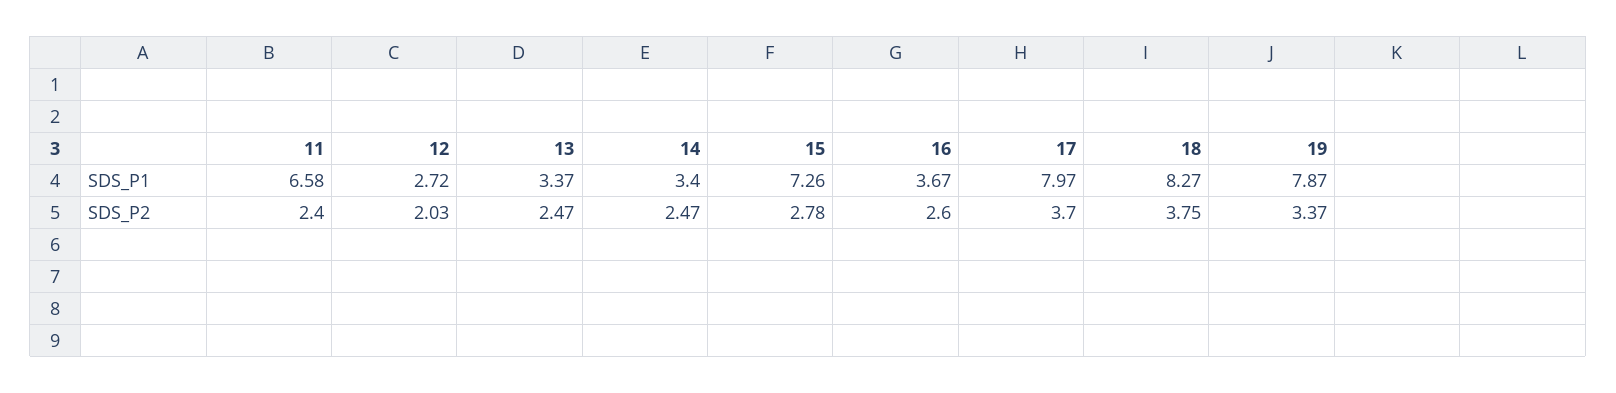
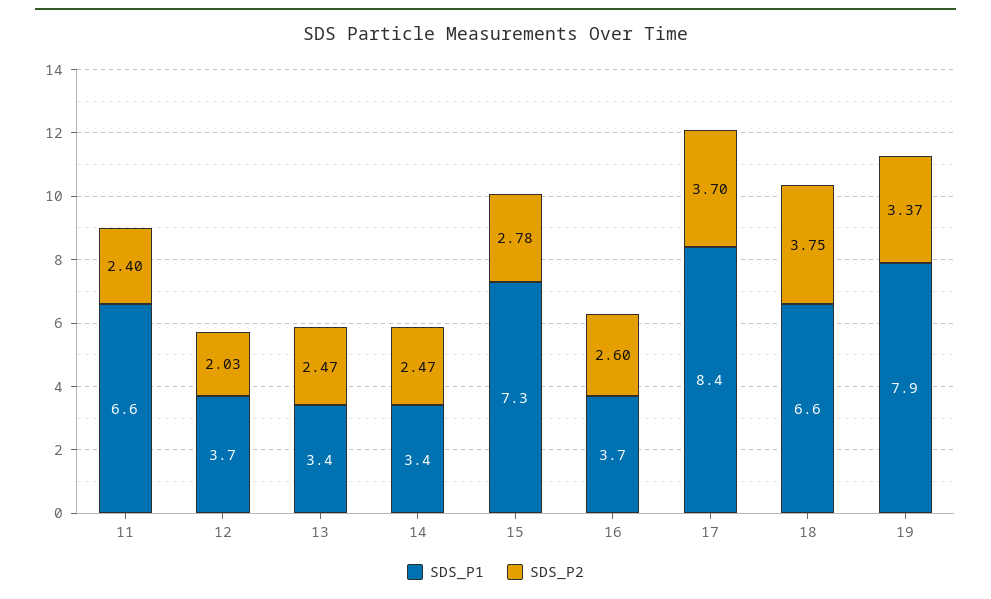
SDS_P1, 12: 2.72 -> 3.7
SDS_P1, 17: 7.97 -> 8.4
SDS_P1, 18: 8.27 -> 6.6

